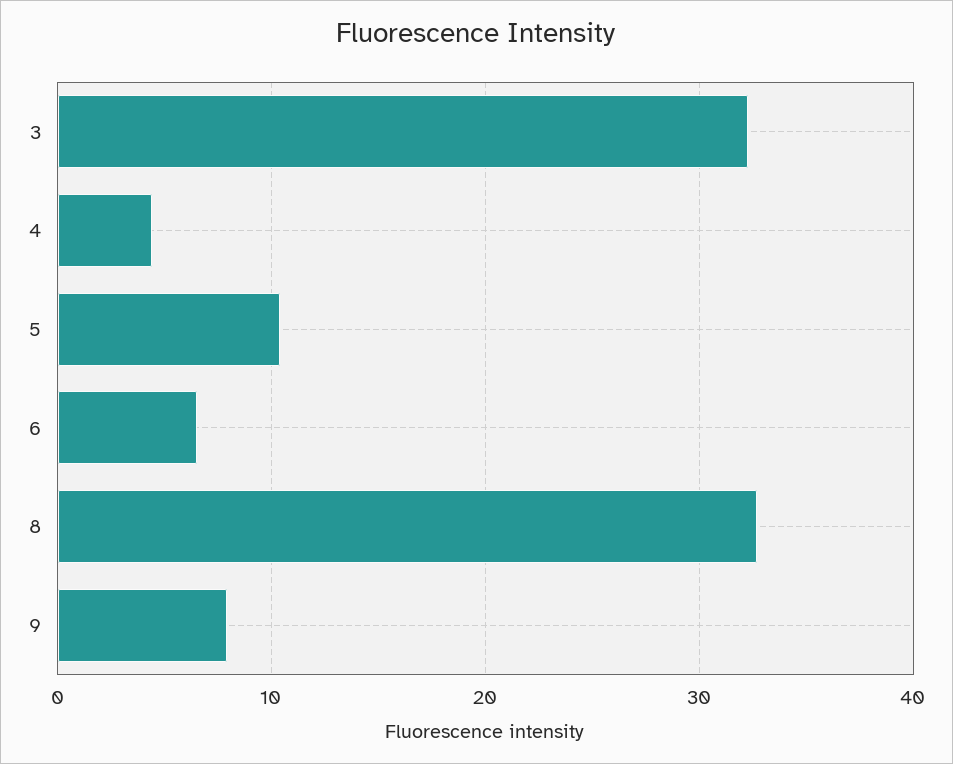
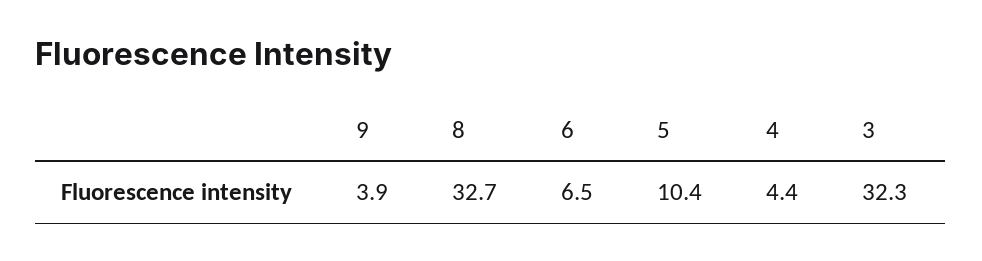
9: 8 -> 3.9

